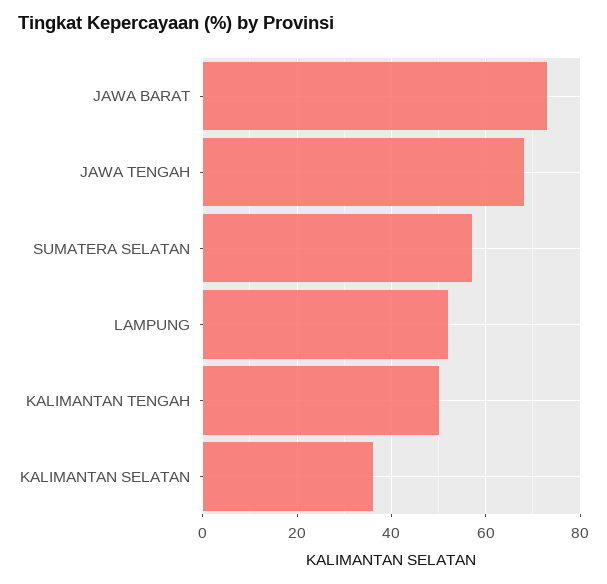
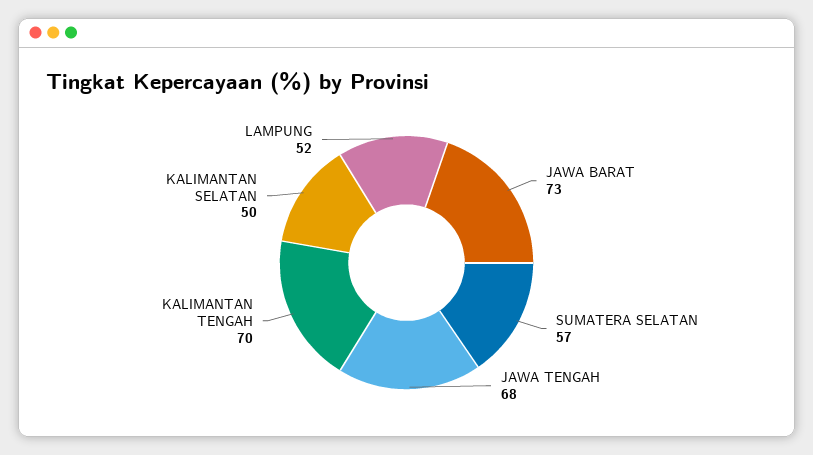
KALIMANTAN TENGAH: 50 -> 70
KALIMANTAN SELATAN: 35 -> 50

